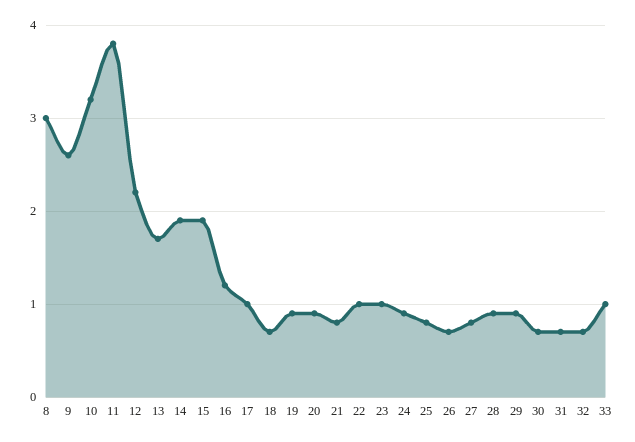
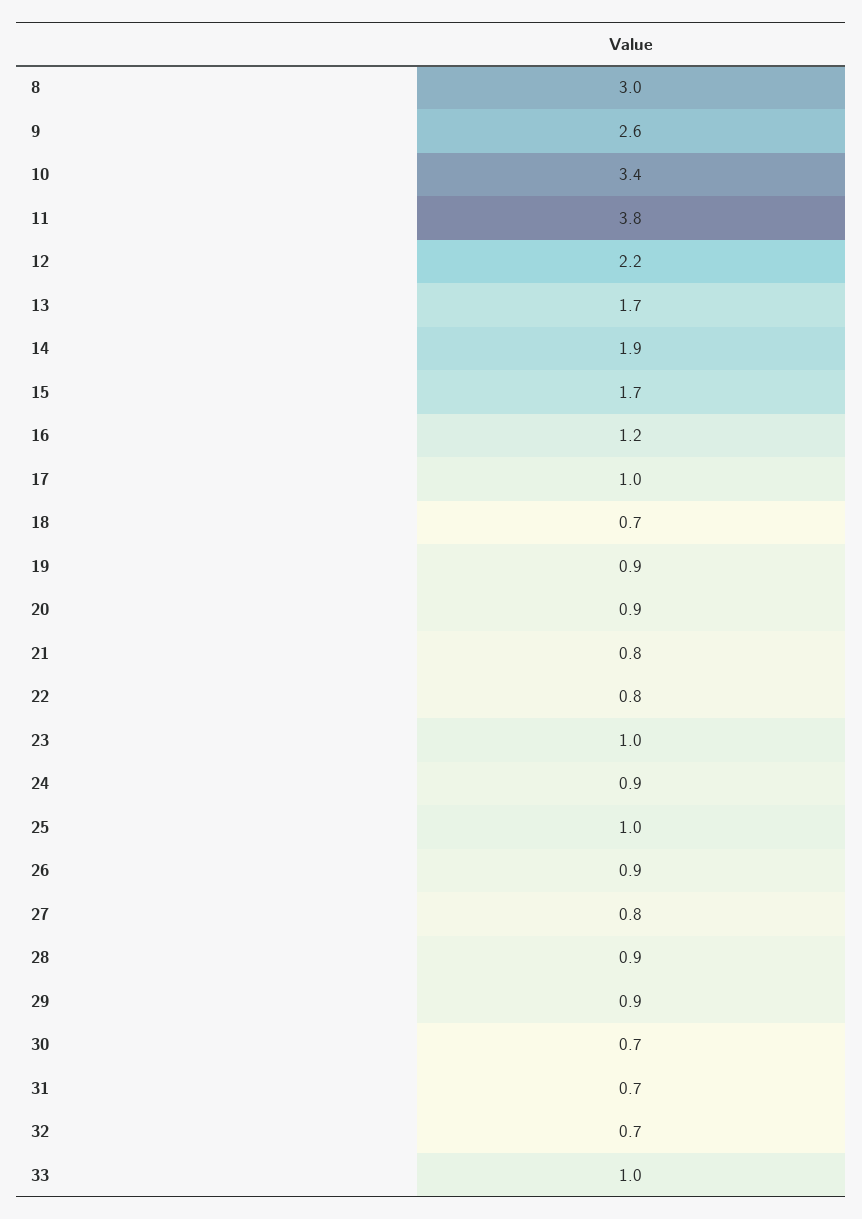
10: 3.2 -> 3.4
15: 1.9 -> 1.7
22: 1 -> 0.8
25: 0.8 -> 1
26: 0.7 -> 0.9

